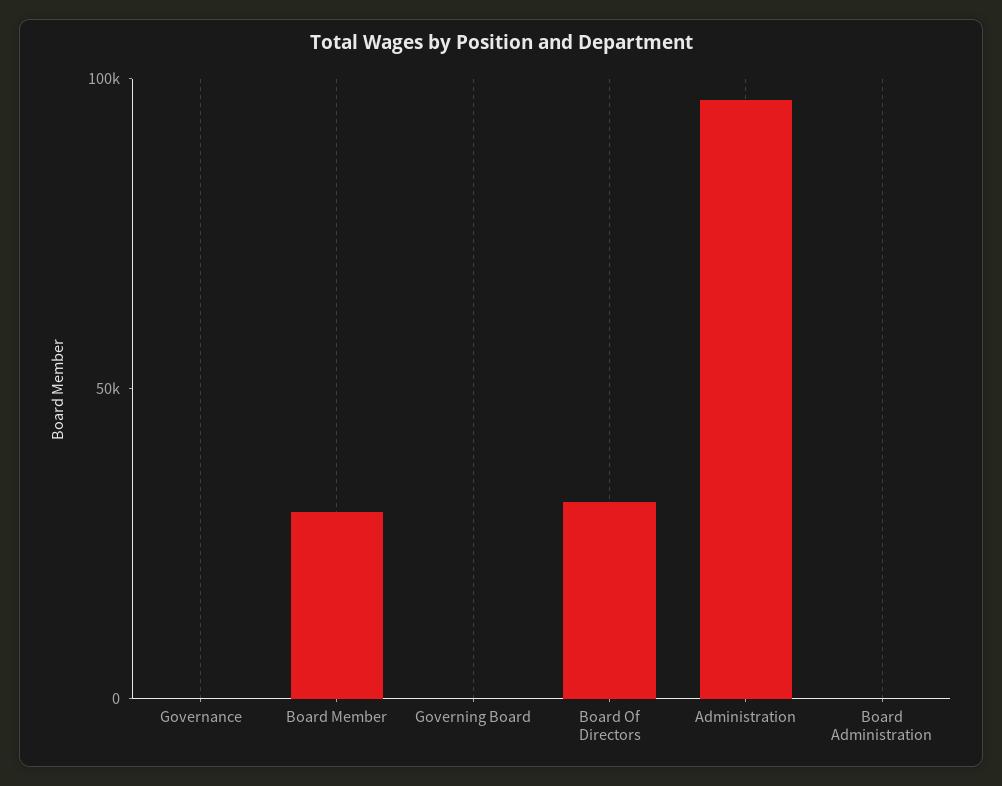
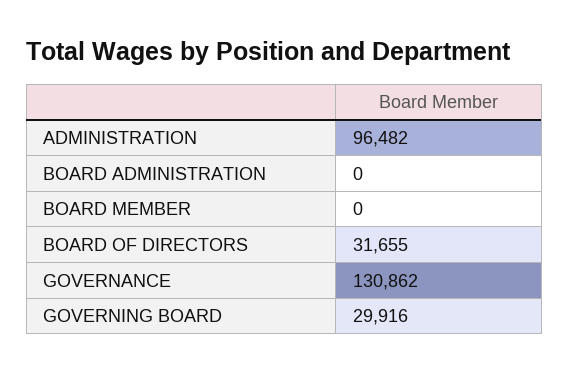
Governance: 0 -> 130862
Board Member: 30000 -> 0
Governing Board: 0 -> 29916

